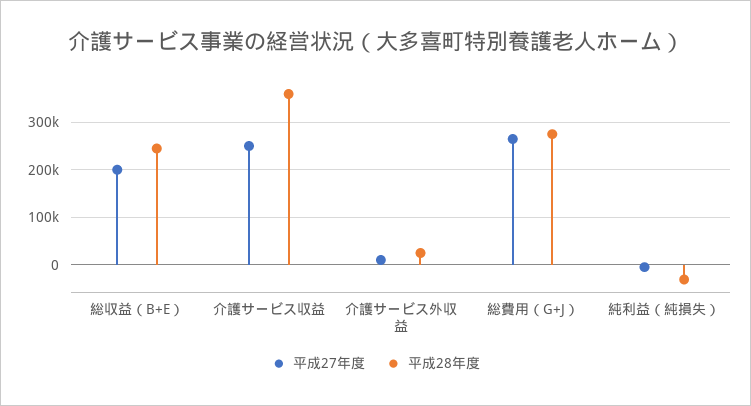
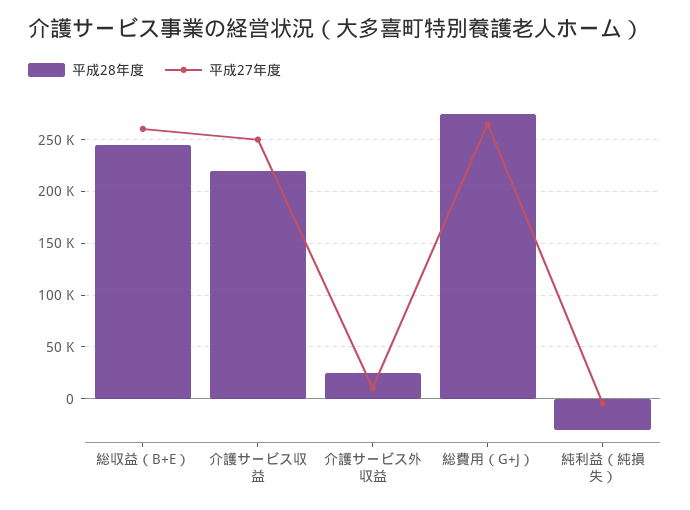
平成27年度, 総収益（B+E）: 200000 -> 260000
平成28年度, 介護サービス収益: 360000 -> 220000

